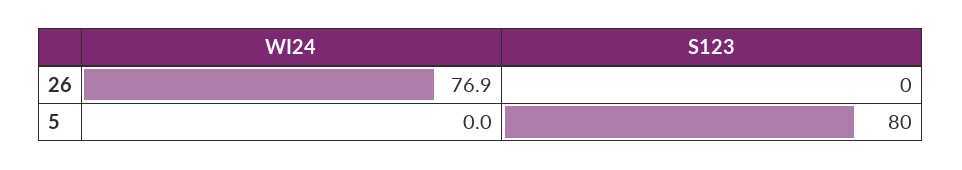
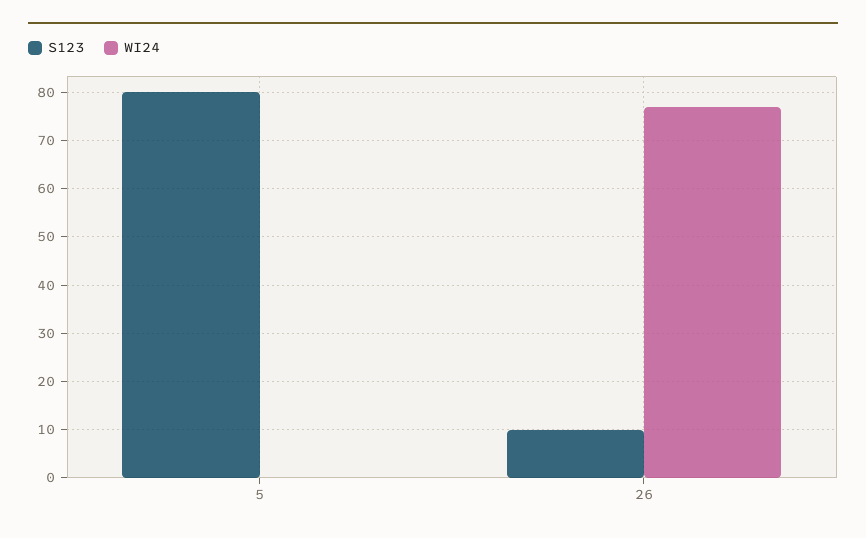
S123, 26: 0 -> 10

